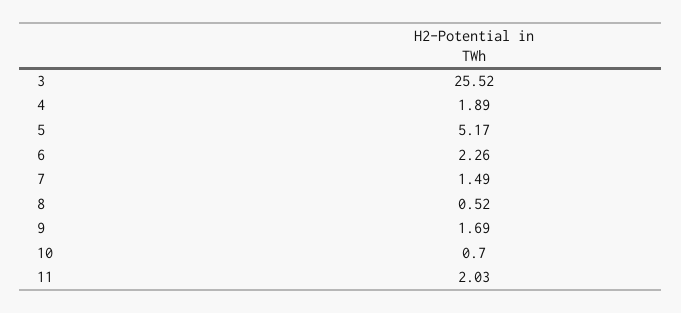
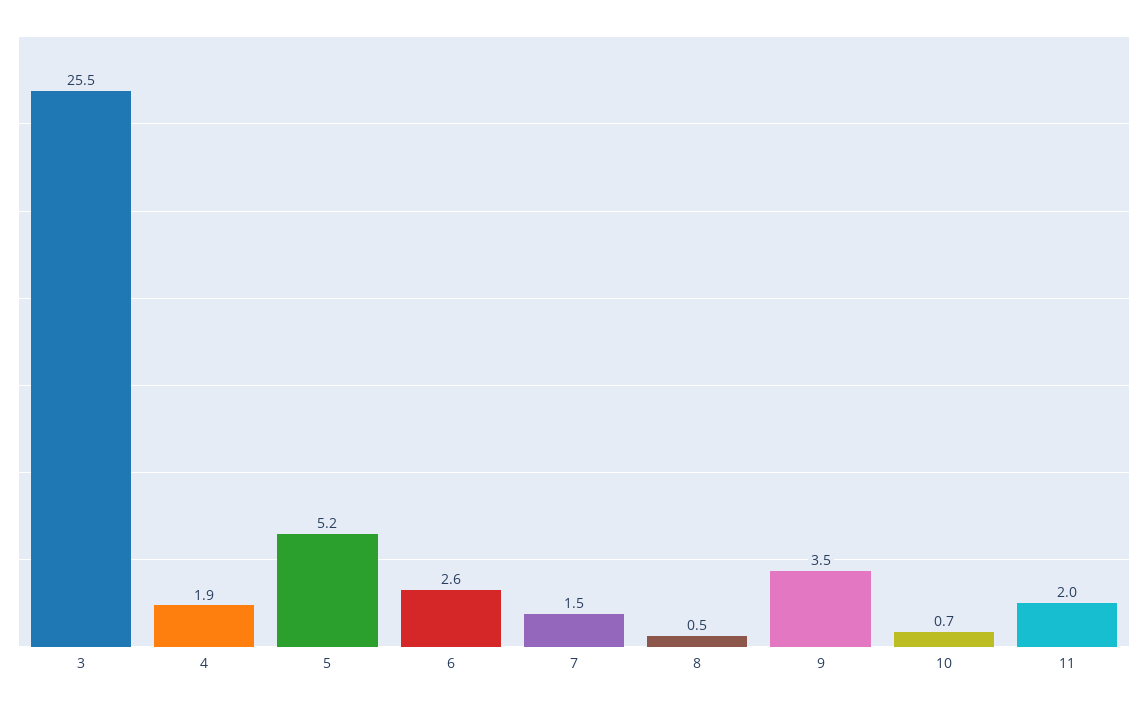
6: 2.26 -> 2.6
9: 1.69 -> 3.5

